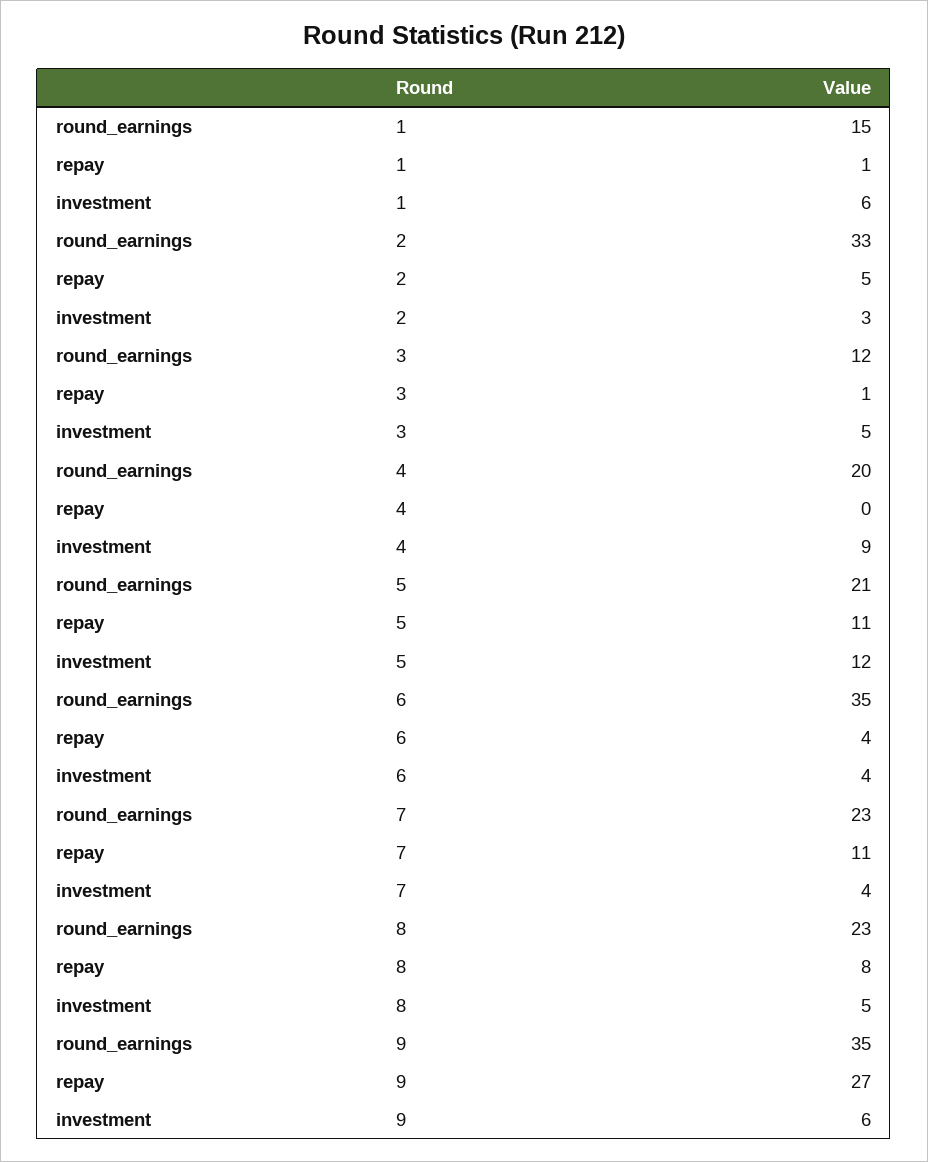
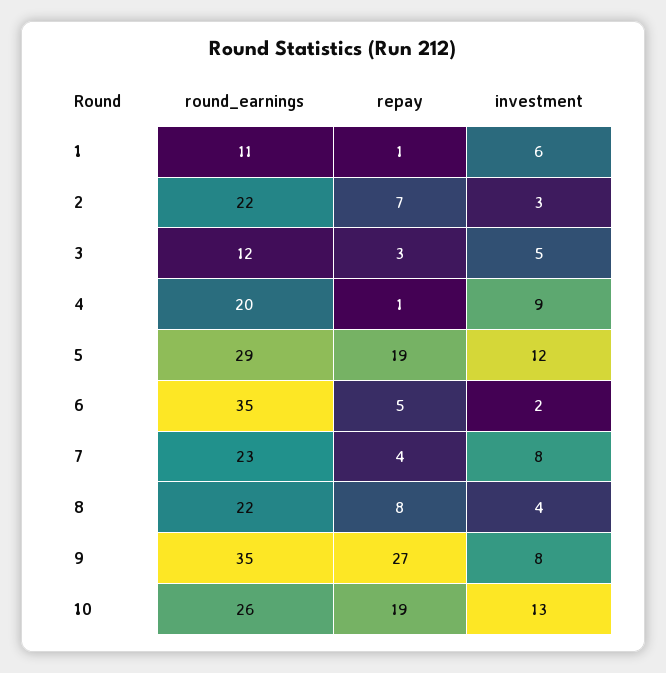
round_earnings, 1: 15 -> 11
round_earnings, 2: 33 -> 22
repay, 2: 5 -> 7
repay, 3: 1 -> 3
repay, 4: 0 -> 1
round_earnings, 5: 21 -> 29
repay, 5: 11 -> 19
repay, 6: 4 -> 5
investment, 6: 4 -> 2
repay, 7: 11 -> 4
investment, 7: 4 -> 8
round_earnings, 8: 23 -> 22
investment, 8: 5 -> 4
investment, 9: 6 -> 8
round_earnings, 10: none -> 26
repay, 10: none -> 19
investment, 10: none -> 13

